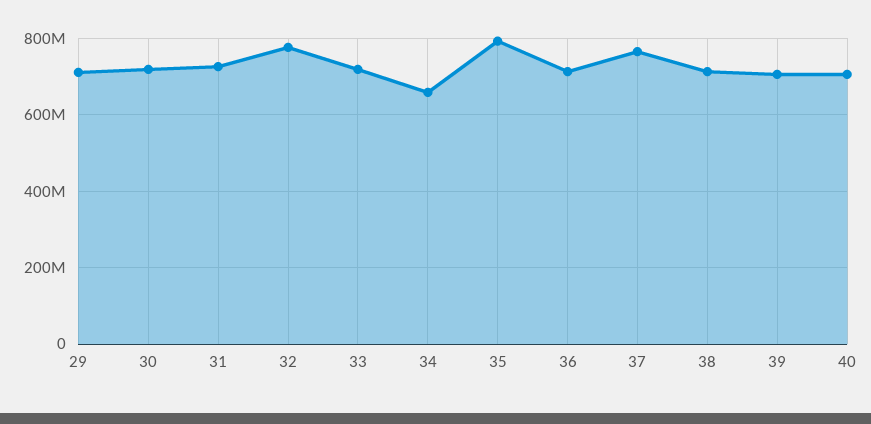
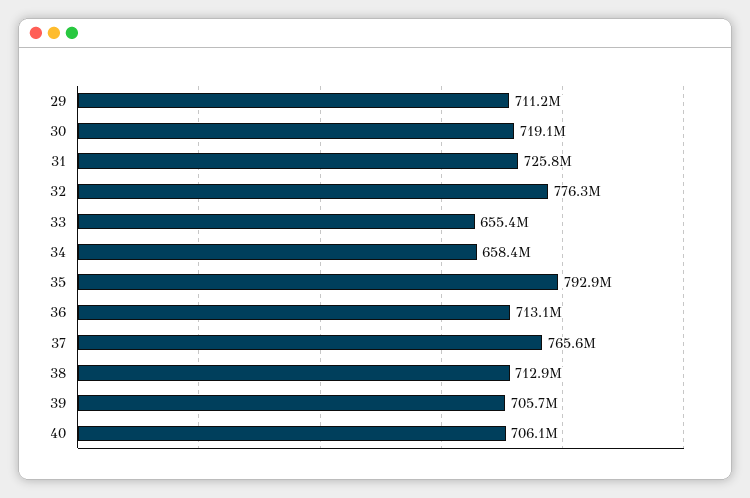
33: 720000000 -> 655400000

